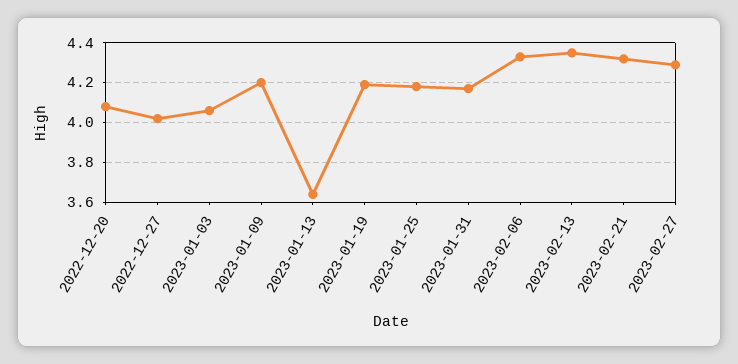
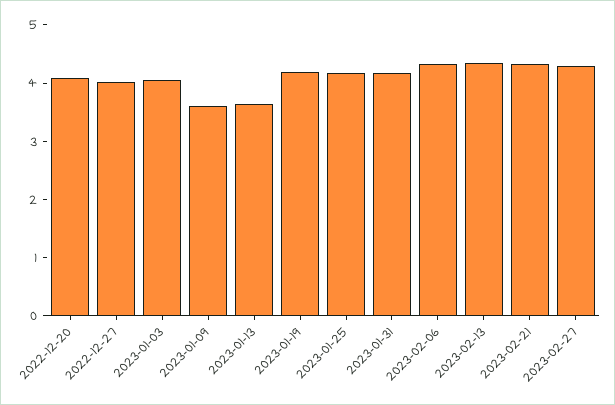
2023-01-09: 4.2 -> 3.6

